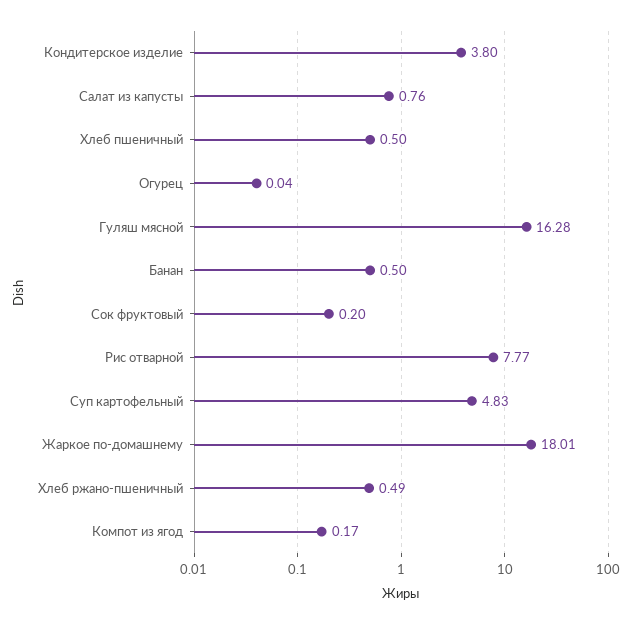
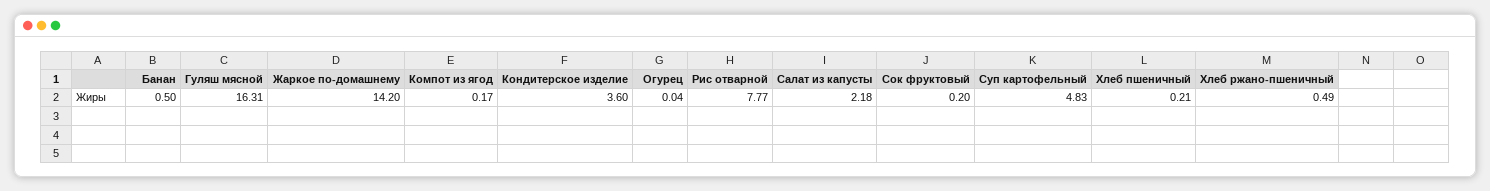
Кондитерское изделие: 3.8 -> 3.6
Салат из капусты: 0.76 -> 2.18
Хлеб пшеничный: 0.5 -> 0.21
Гуляш мясной: 16.28 -> 16.31
Жаркое по-домашнему: 18.01 -> 14.2

